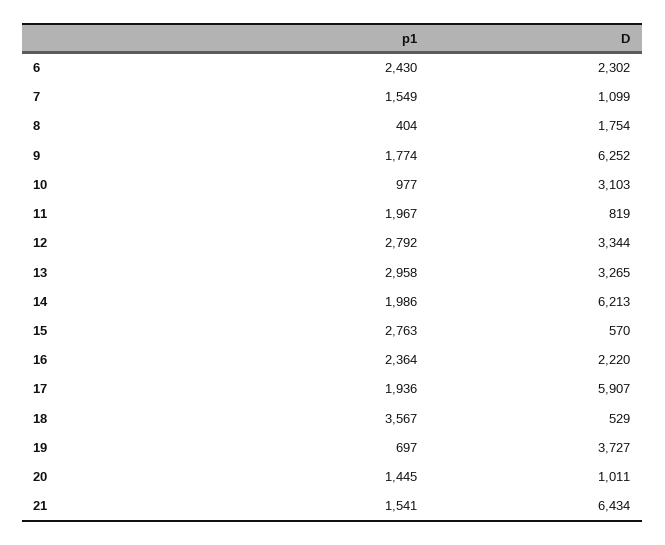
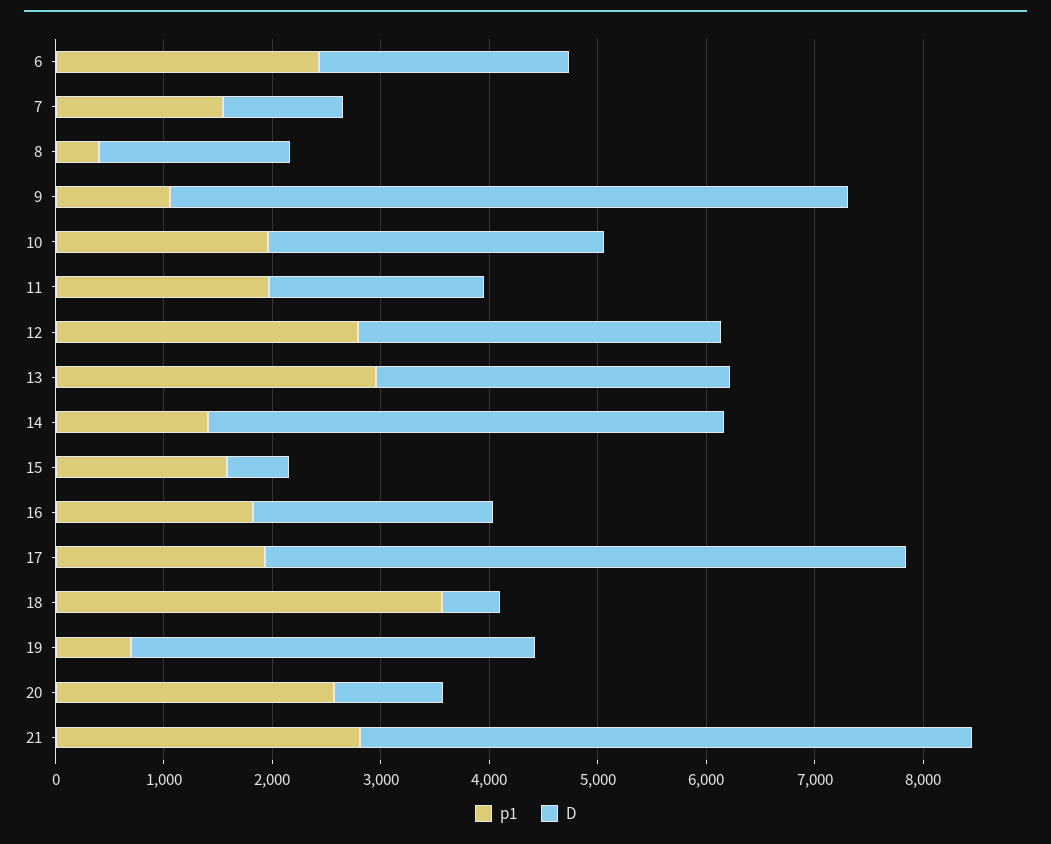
p1, 9: 1774 -> 1000
p1, 10: 977 -> 2000
D, 11: 819 -> 2000
p1, 14: 1986 -> 1400
D, 14: 6213 -> 4800
p1, 15: 2763 -> 1600
p1, 16: 2364 -> 1800
p1, 20: 1445 -> 2600
p1, 21: 1541 -> 2800
D, 21: 6434 -> 5600

